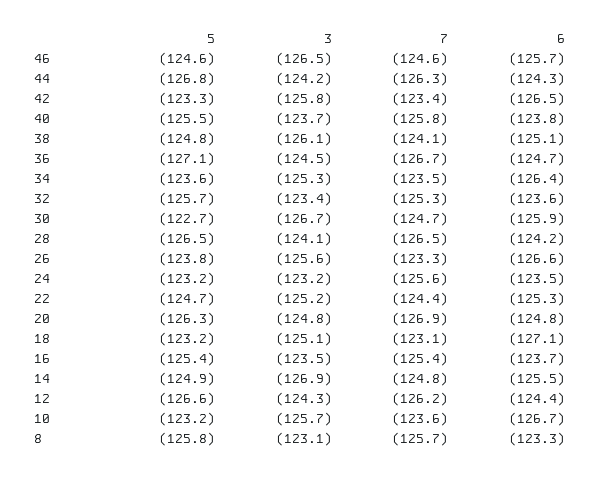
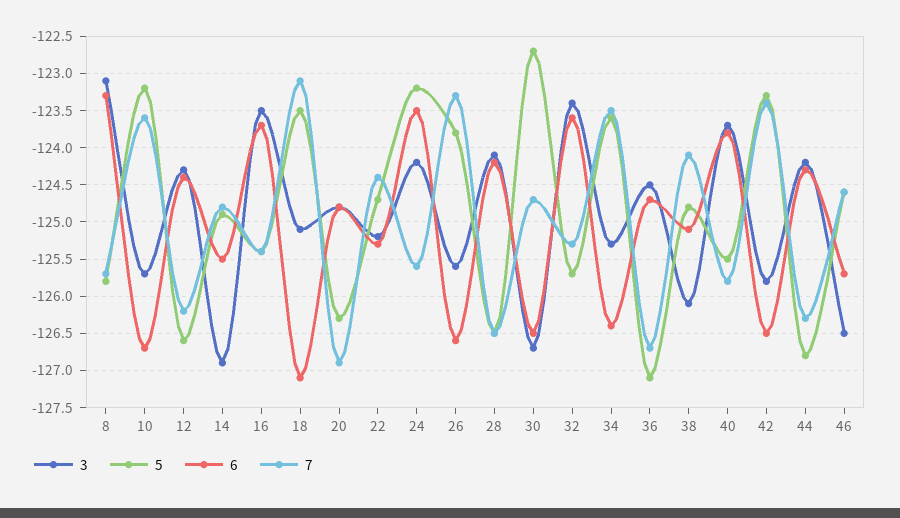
6, 30: -125.9 -> -126.5
3, 24: -123.2 -> -124.2
5, 18: -123.2 -> -123.5

